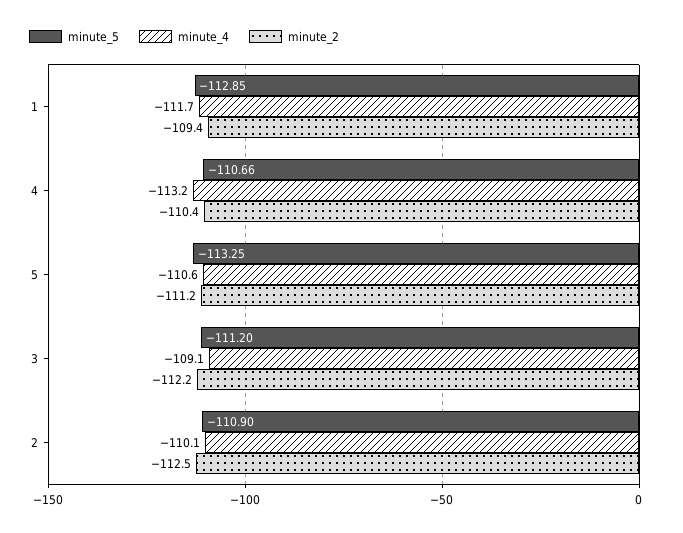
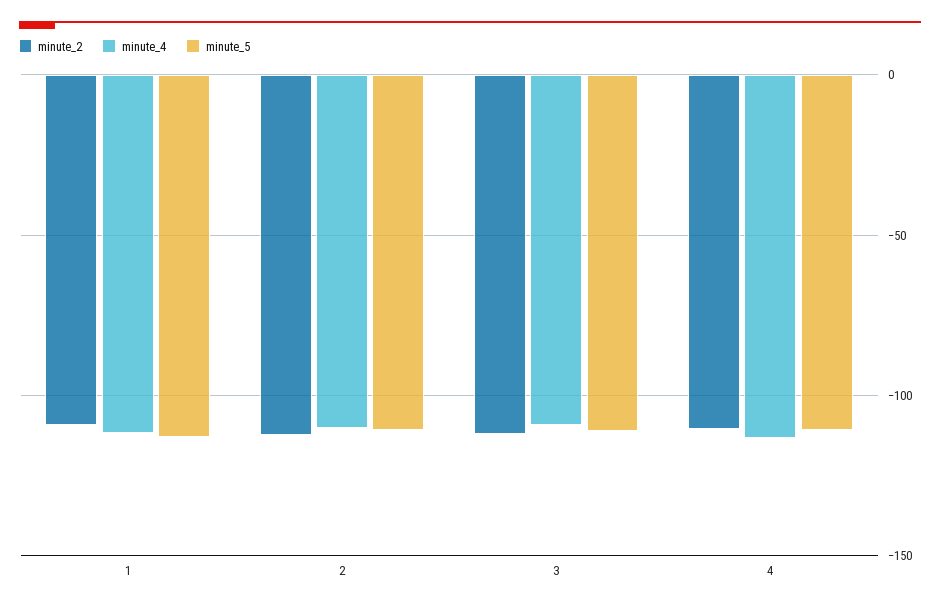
minute_5, 5: -113.25 -> none
minute_4, 5: -110.6 -> none
minute_2, 5: -111.2 -> none

